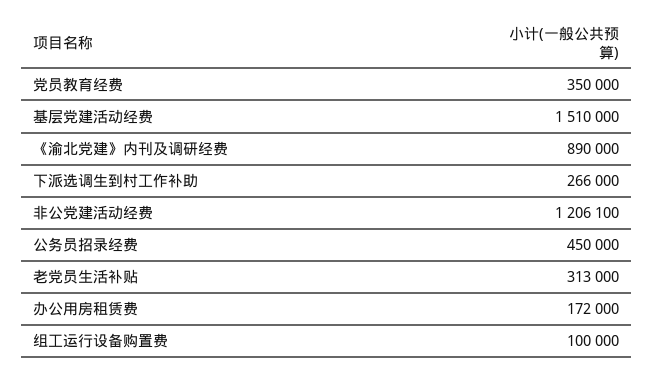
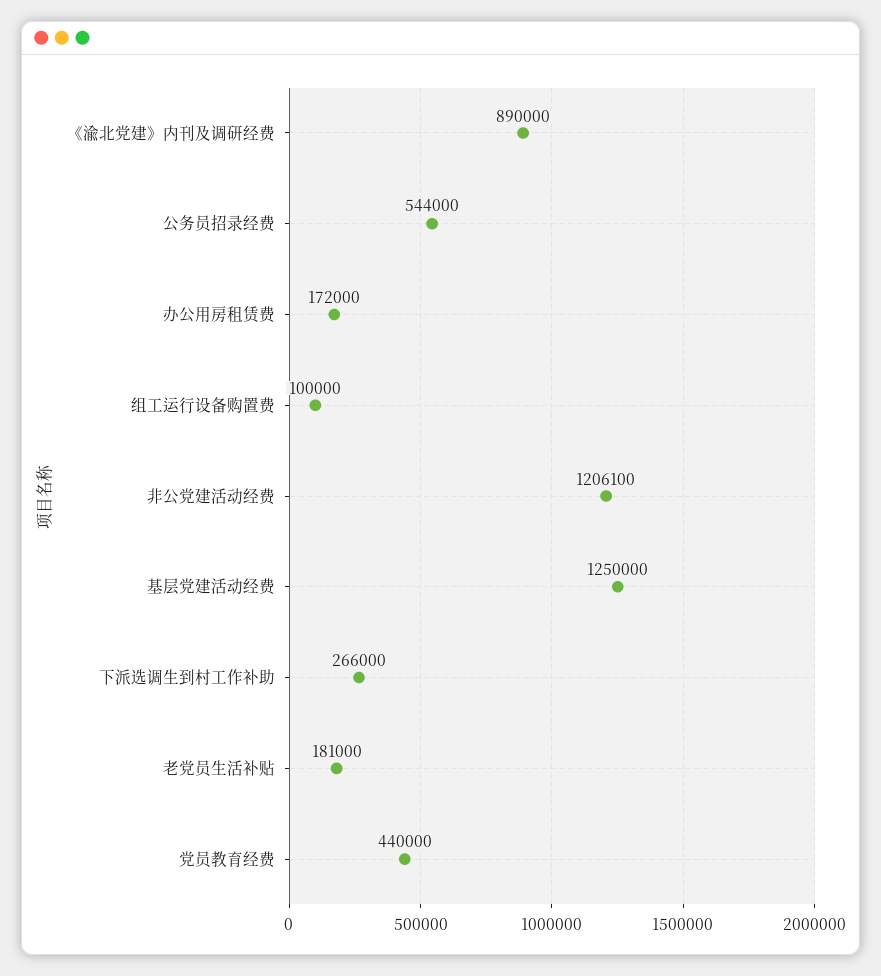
党员教育经费: 350000 -> 440000
基层党建活动经费: 1510000 -> 1250000
公务员招录经费: 450000 -> 544000
老党员生活补贴: 313000 -> 181000

